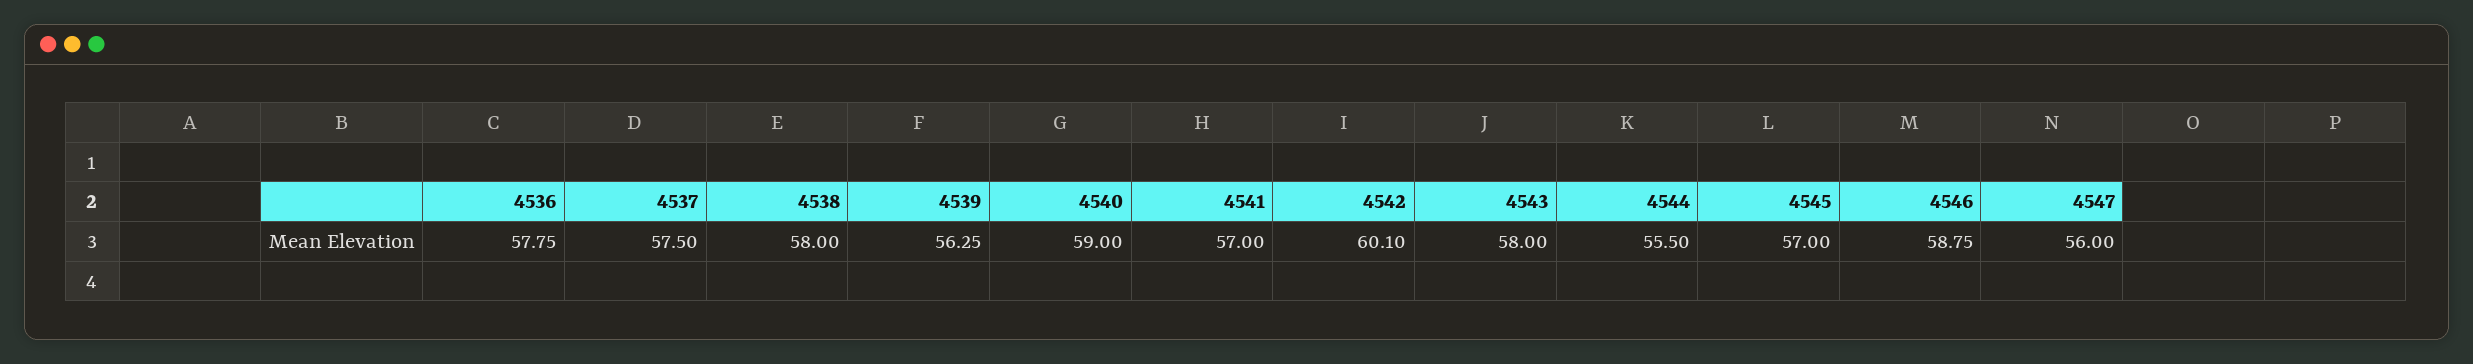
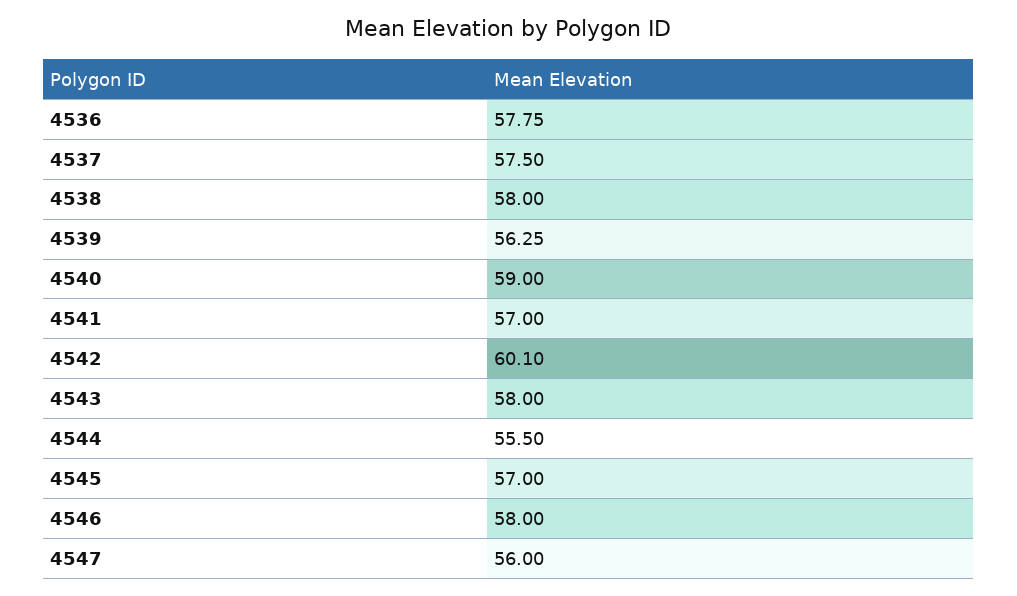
4546: 58.75 -> 58

